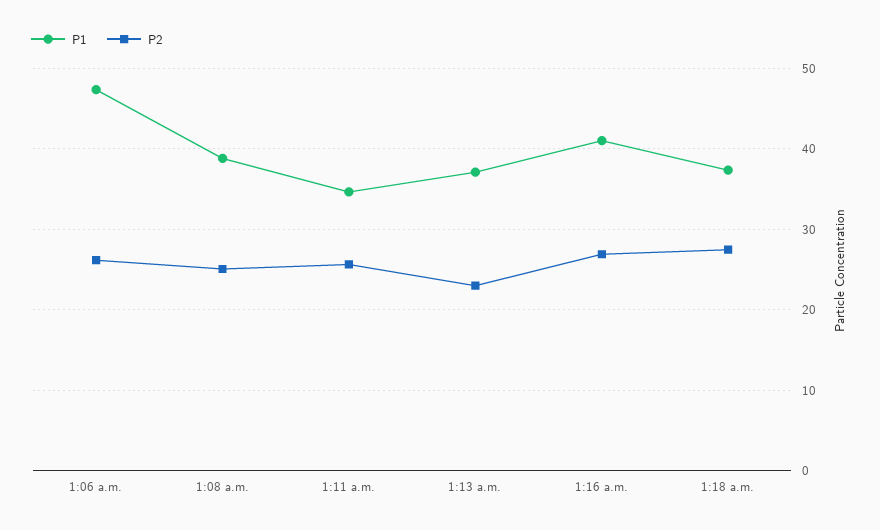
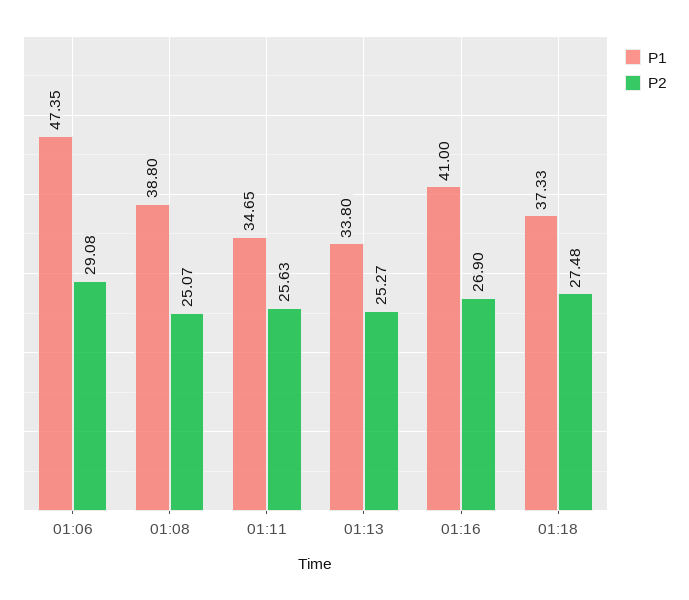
P2, 1:06 a.m.: 26 -> 29.08
P1, 1:13 a.m.: 37 -> 33.8
P2, 1:13 a.m.: 23 -> 25.27

